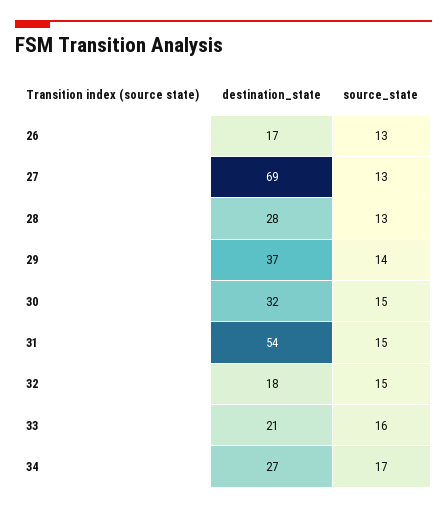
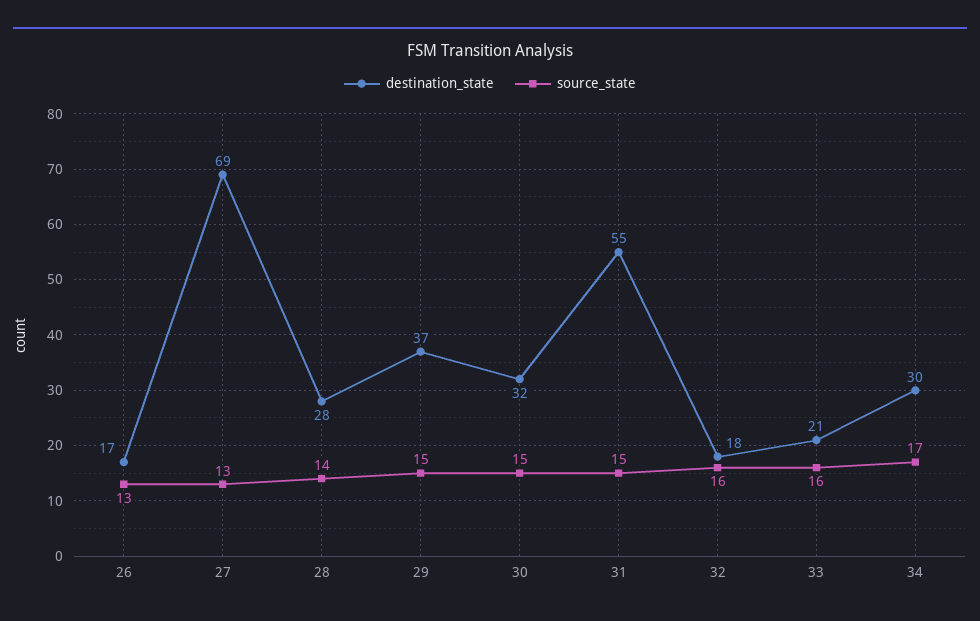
source_state, 28: 13 -> 14
source_state, 29: 14 -> 15
destination_state, 31: 54 -> 55
source_state, 32: 15 -> 16
destination_state, 34: 27 -> 30

